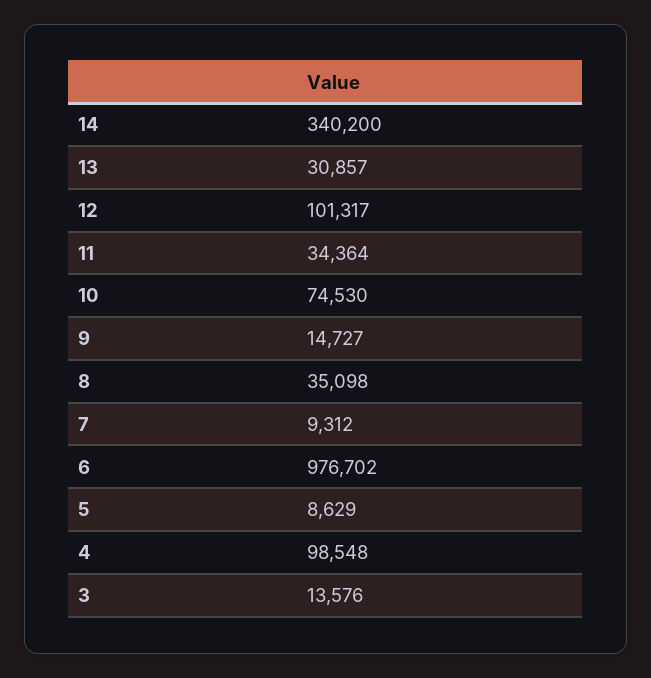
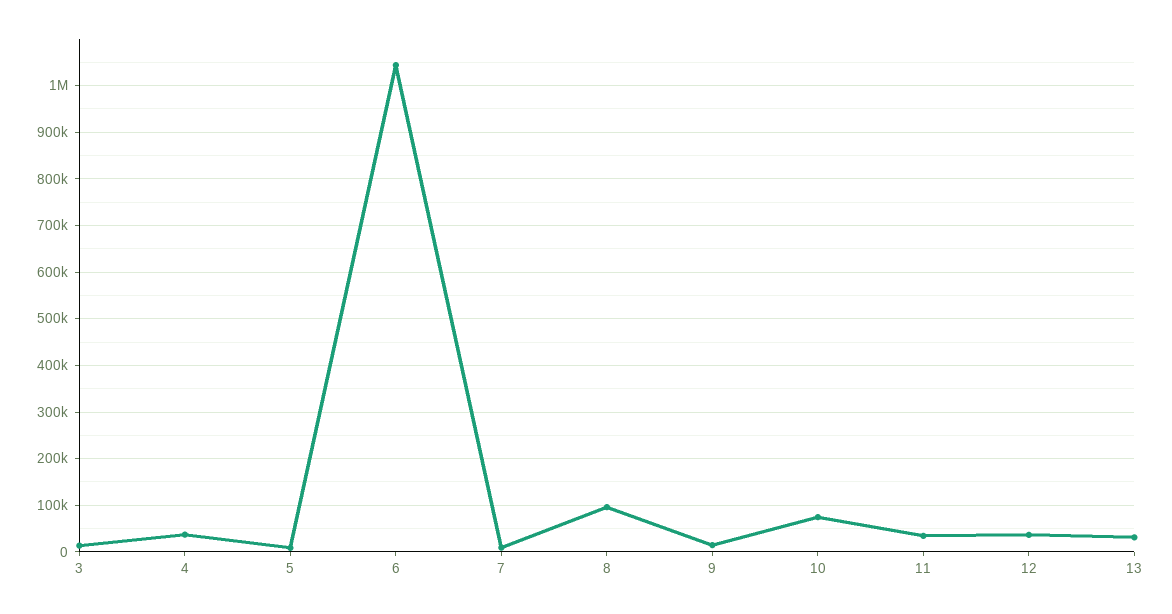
14: 340200 -> none
12: 101317 -> 40000
8: 35098 -> 100000
6: 976702 -> 1040000
4: 98548 -> 40000

